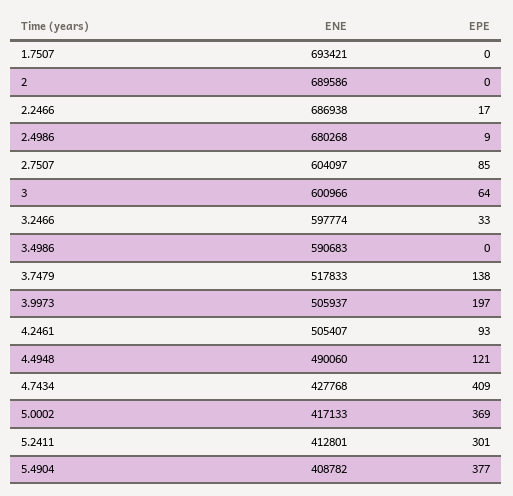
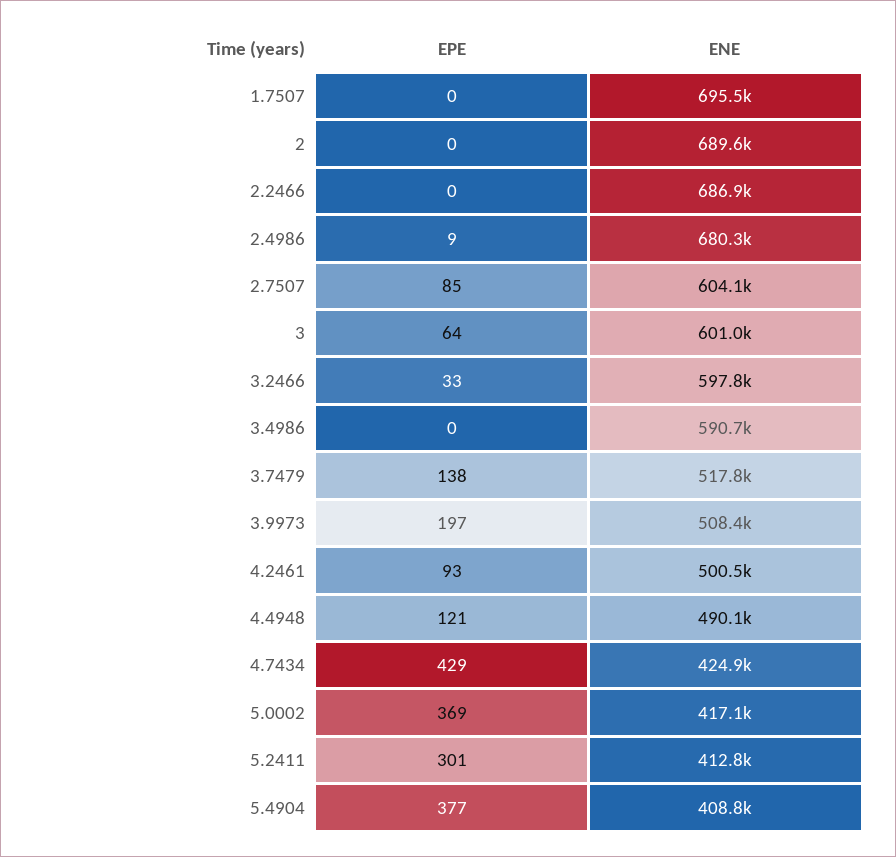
ENE, 1.7507: 693421 -> 695500
EPE, 2.2466: 17 -> 0
ENE, 3.9973: 505937 -> 508400
ENE, 4.2461: 505407 -> 500500
ENE, 4.7434: 427768 -> 424900
EPE, 4.7434: 409 -> 429

